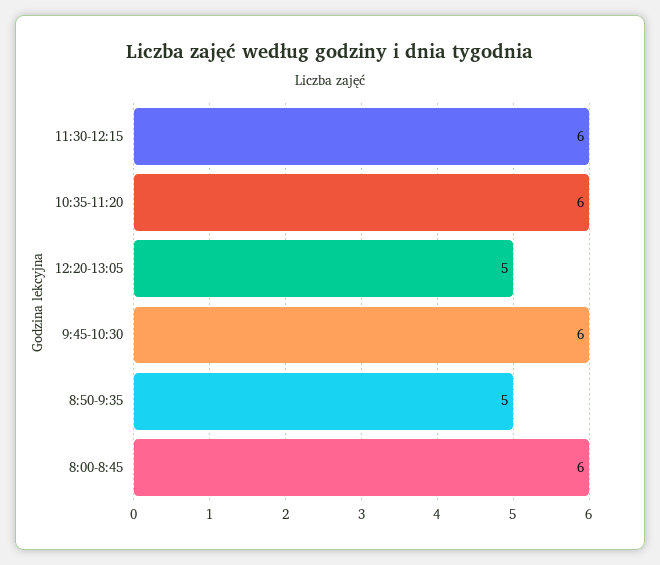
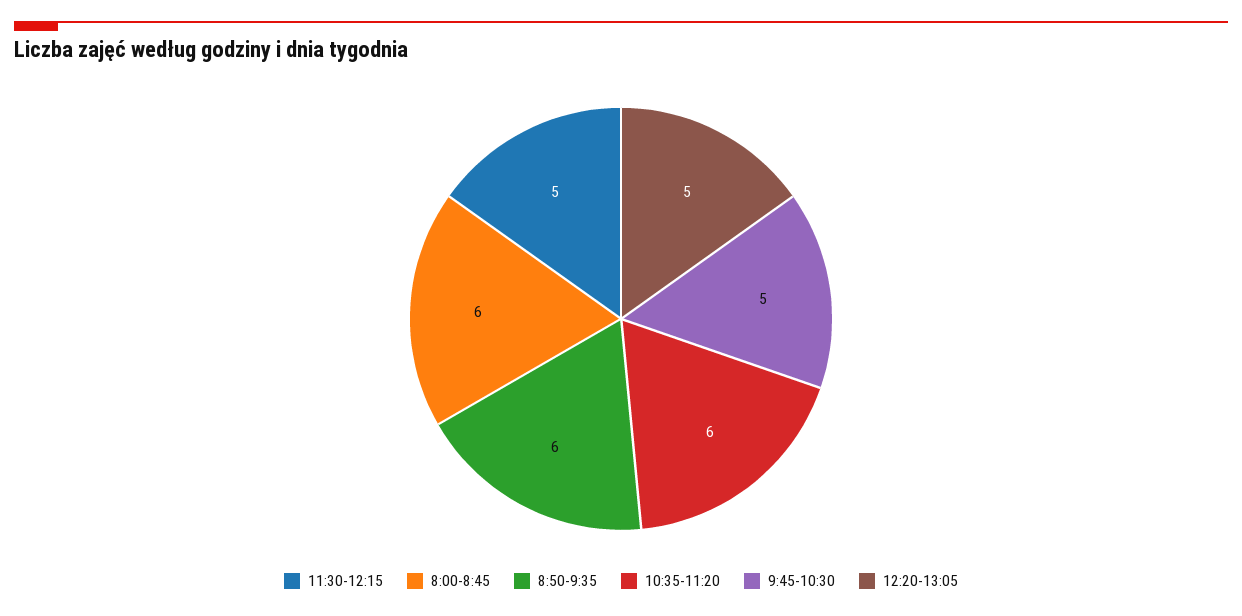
11:30-12:15: 6 -> 5
9:45-10:30: 6 -> 5
8:50-9:35: 5 -> 6

